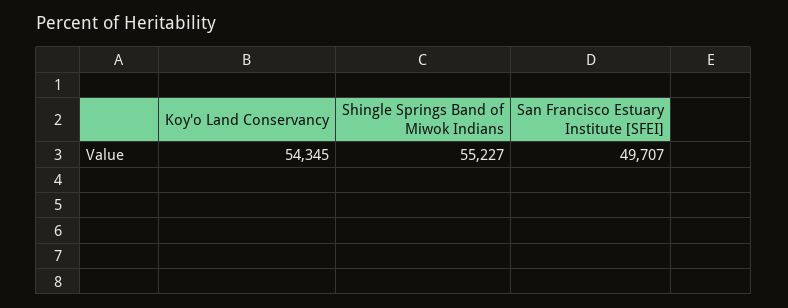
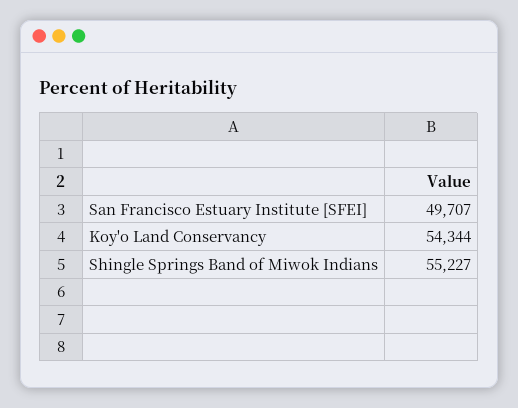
Koy'o Land Conservancy: 54345 -> 54344

